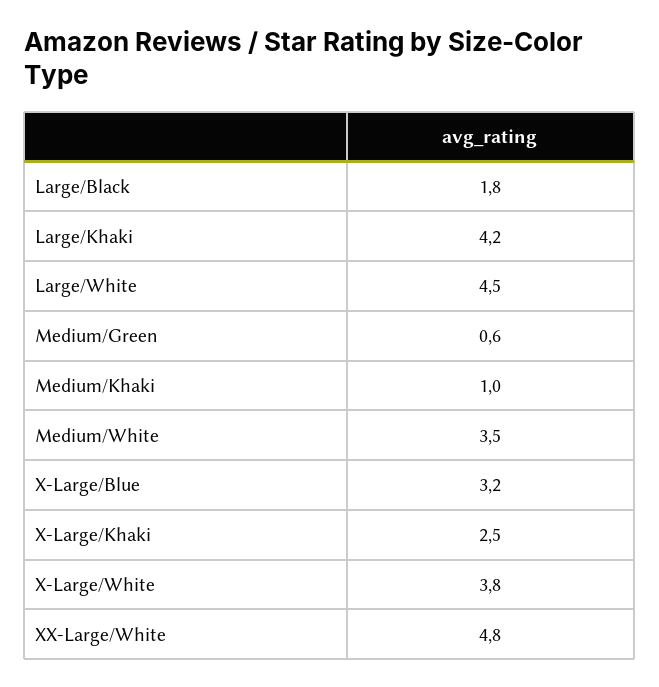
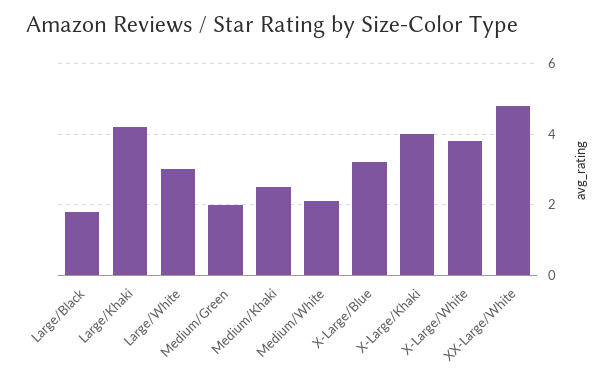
Large/White: 4.5 -> 3
Medium/Green: 0.6 -> 2
Medium/Khaki: 1 -> 2.5
Medium/White: 3.5 -> 2
X-Large/Khaki: 2.5 -> 4

